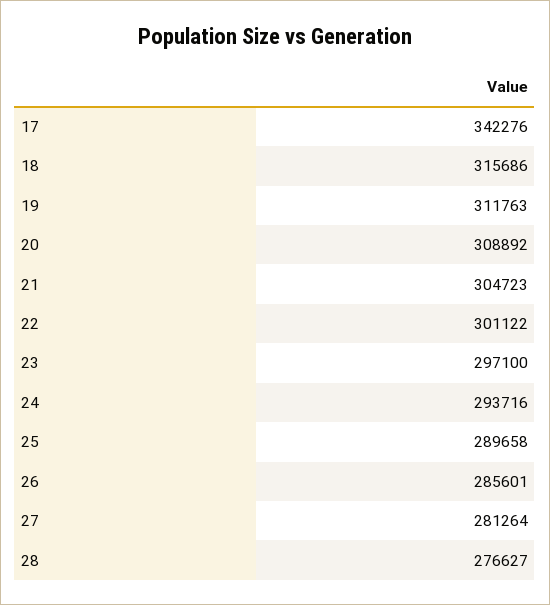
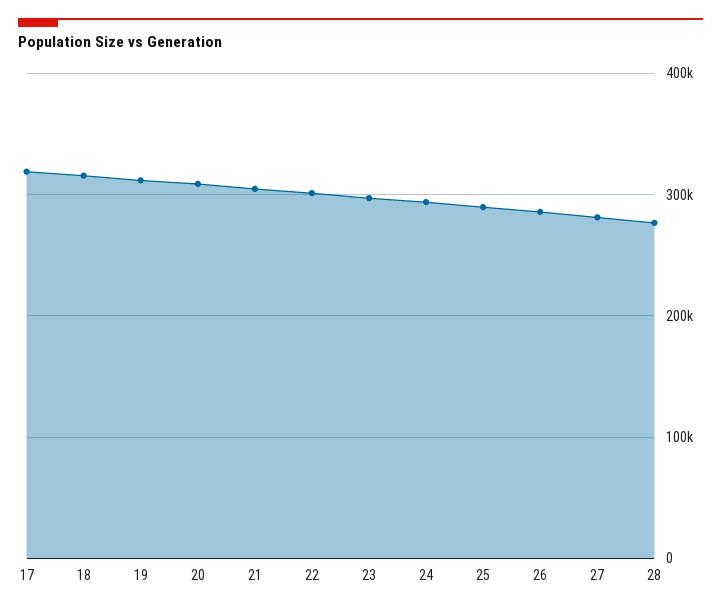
17: 342276 -> 320000

